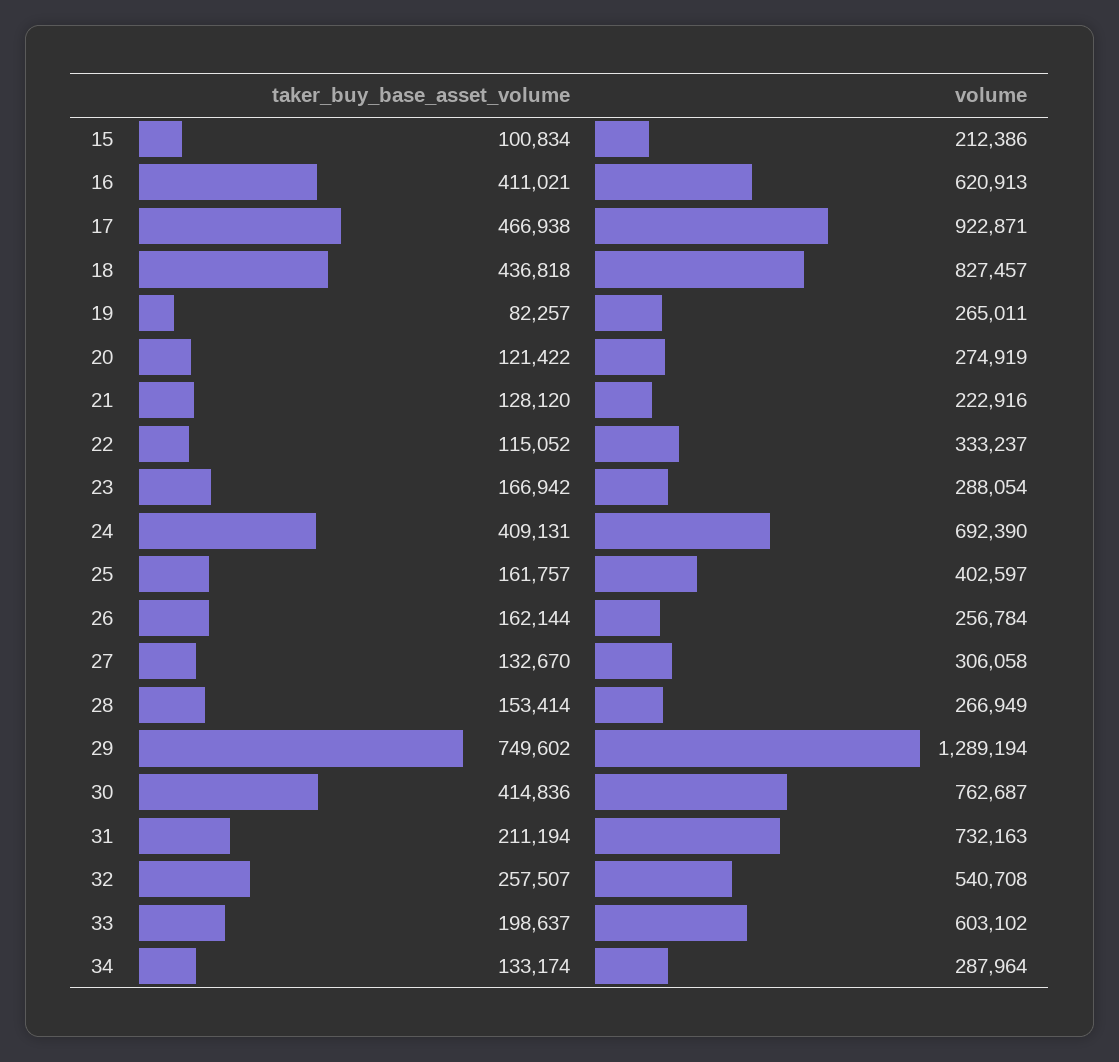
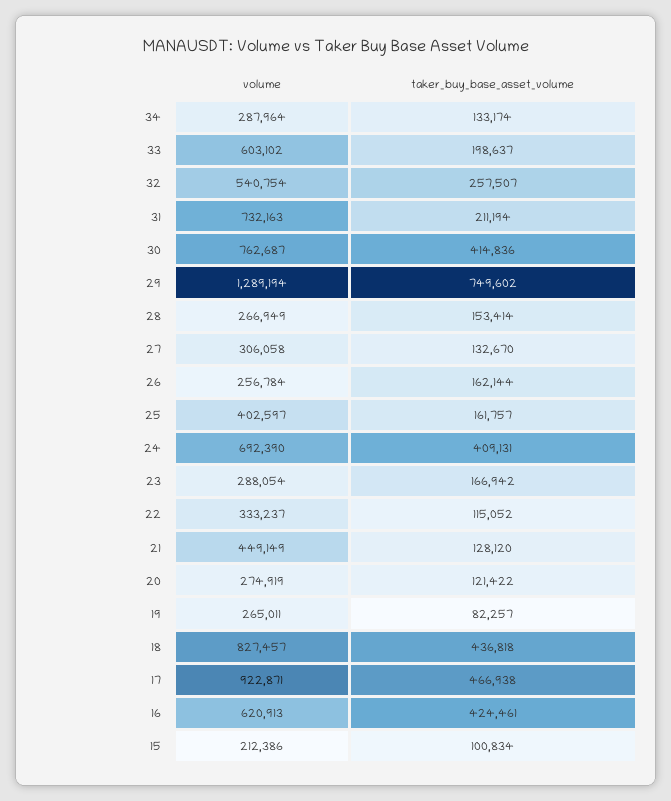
taker_buy_base_asset_volume, 16: 411021 -> 424461
volume, 21: 222916 -> 449149
volume, 32: 540708 -> 540754

